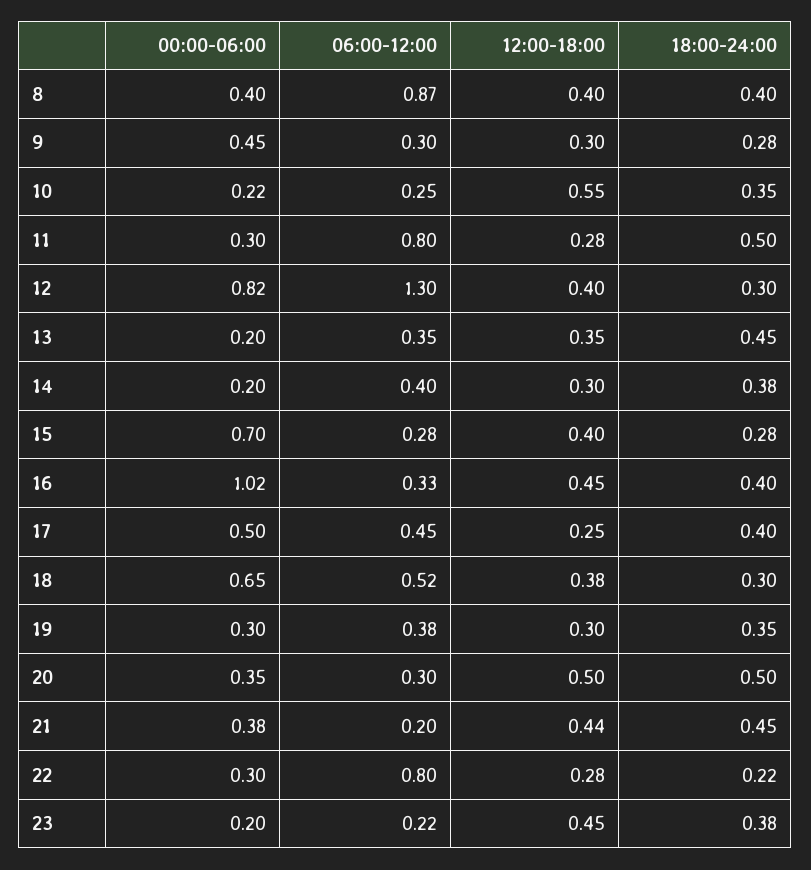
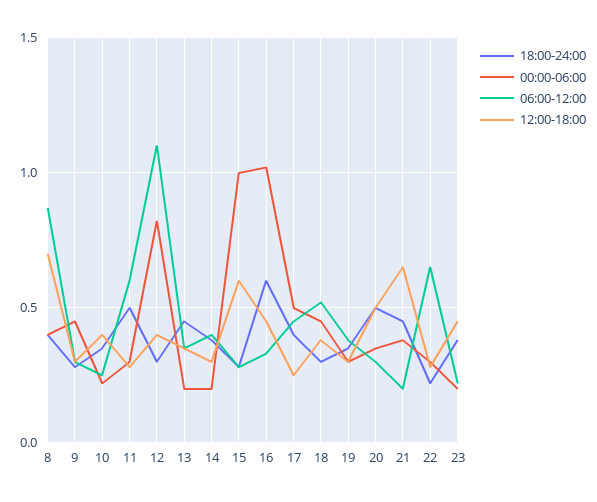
12:00-18:00, 8: 0.4 -> 0.7
12:00-18:00, 10: 0.55 -> 0.4
06:00-12:00, 11: 0.8 -> 0.6
06:00-12:00, 12: 1.3 -> 1.1
00:00-06:00, 15: 0.7 -> 1
12:00-18:00, 15: 0.4 -> 0.6
18:00-24:00, 16: 0.4 -> 0.6
00:00-06:00, 18: 0.65 -> 0.45
12:00-18:00, 21: 0.44 -> 0.65
06:00-12:00, 22: 0.8 -> 0.65

